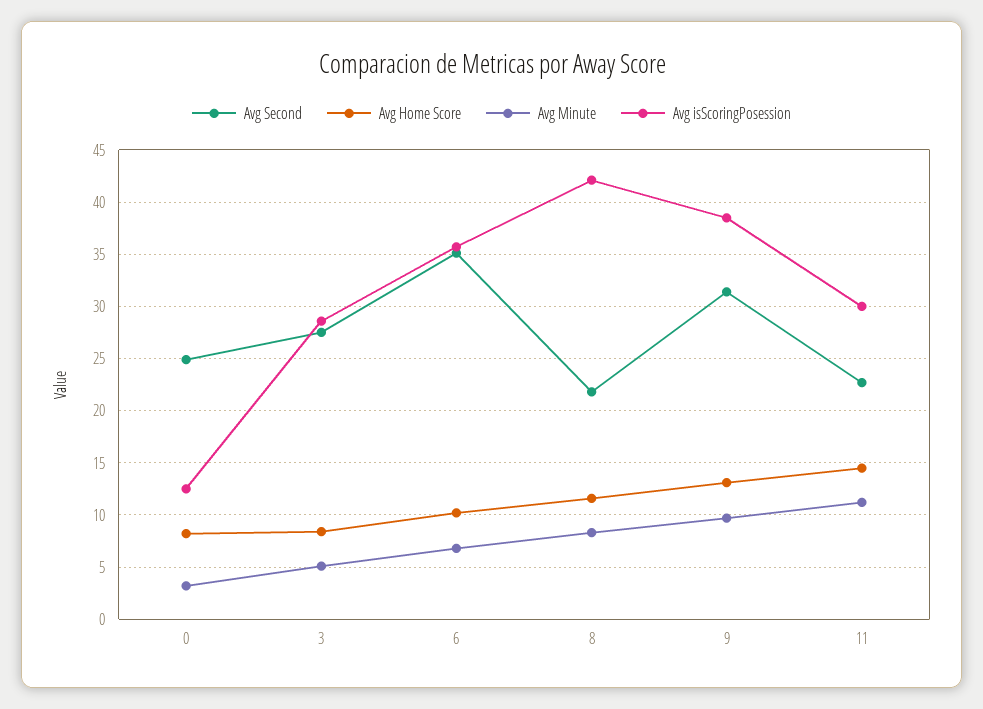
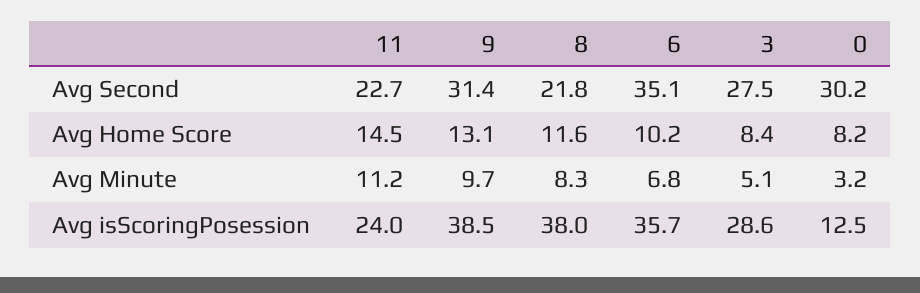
Avg Second, 0: 25 -> 30.2
Avg isScoringPosession, 8: 42 -> 38
Avg isScoringPosession, 11: 30 -> 24

